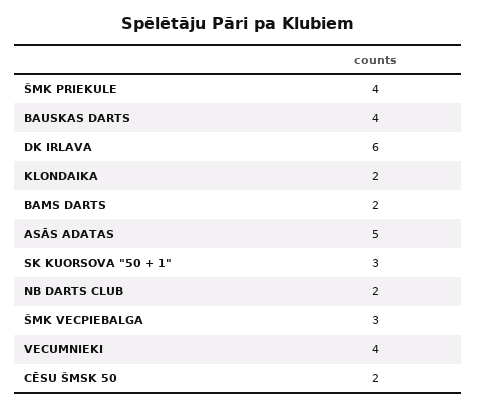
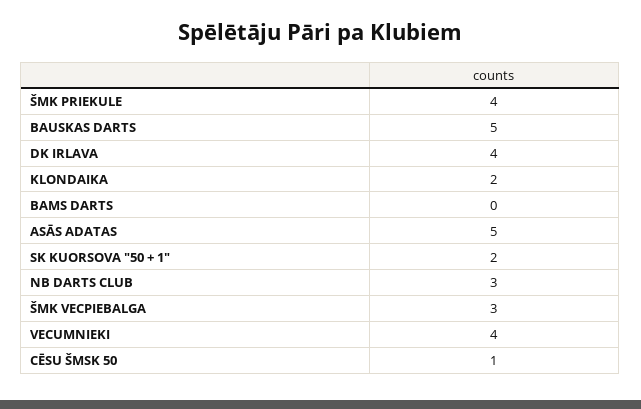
BAUSKAS DARTS: 4 -> 5
DK IRLAVA: 6 -> 4
BAMS DARTS: 2 -> 0
SK KUORSOVA "50 + 1": 3 -> 2
NB DARTS CLUB: 2 -> 3
CĒSU ŠMSK 50: 2 -> 1

